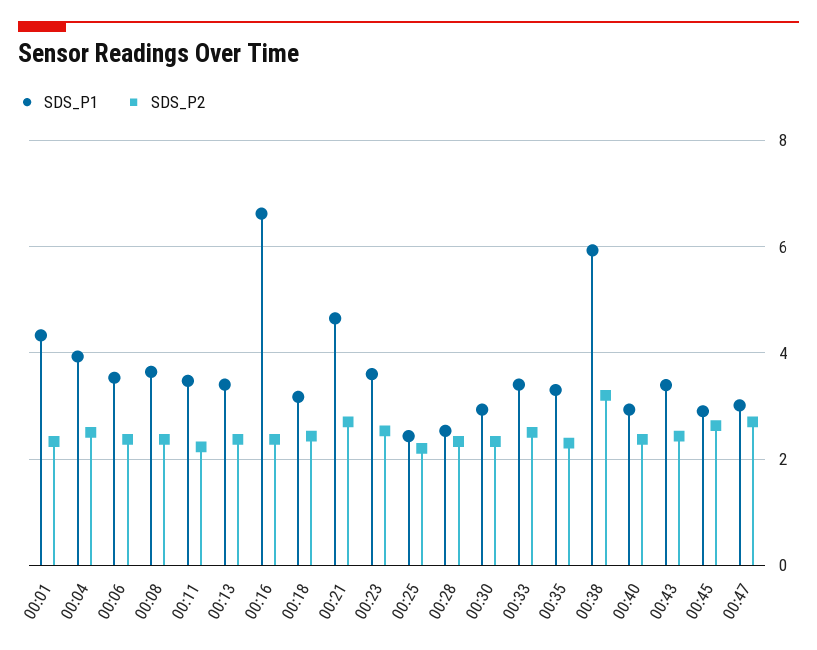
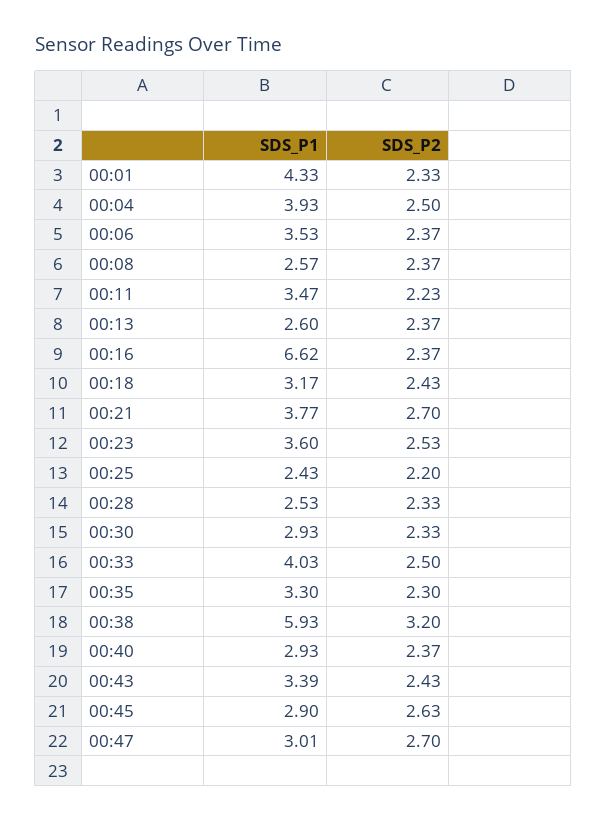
SDS_P1, 00:08: 3.6 -> 2.57
SDS_P1, 00:13: 3.4 -> 2.6
SDS_P1, 00:21: 4.6 -> 3.77
SDS_P1, 00:33: 3.4 -> 4.03

